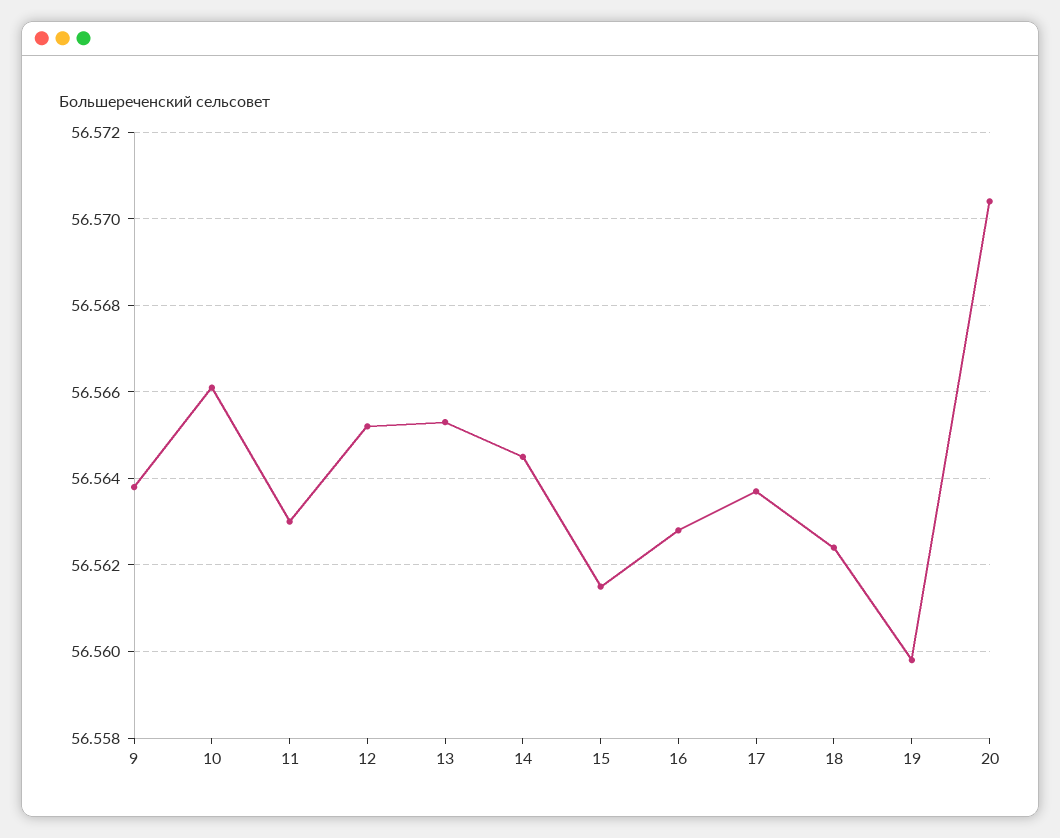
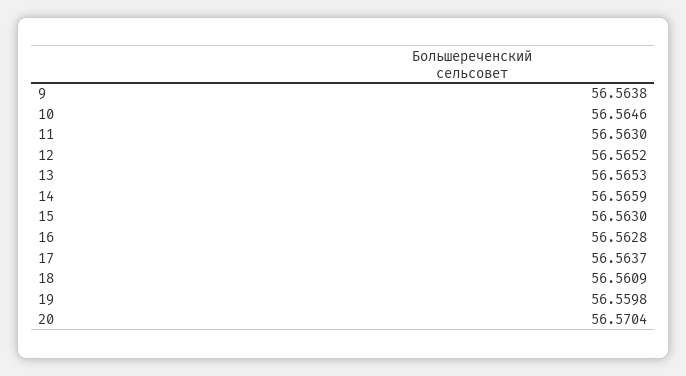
10: 56.566 -> 56.5646
14: 56.5645 -> 56.5659
15: 56.5615 -> 56.563
18: 56.5625 -> 56.5609

